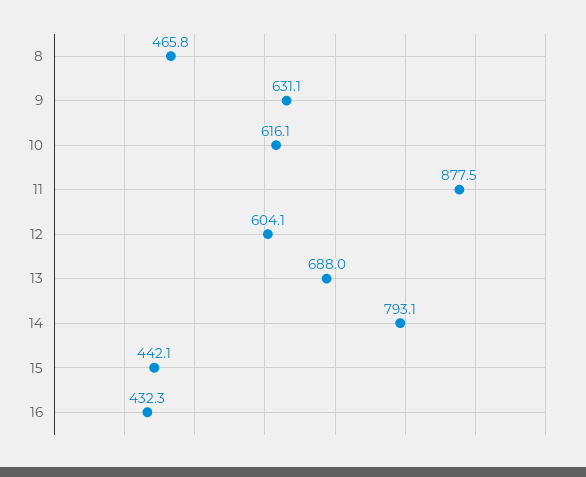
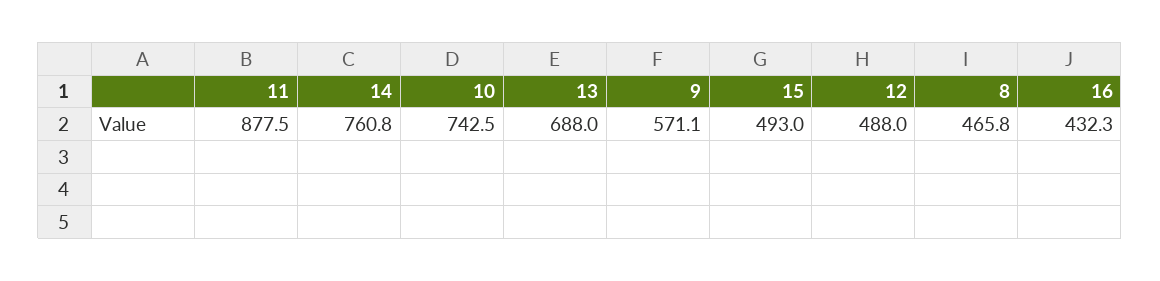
9: 631.1 -> 571.1
10: 616.1 -> 742.5
12: 604.1 -> 488
14: 793.1 -> 760.8
15: 442.1 -> 493

